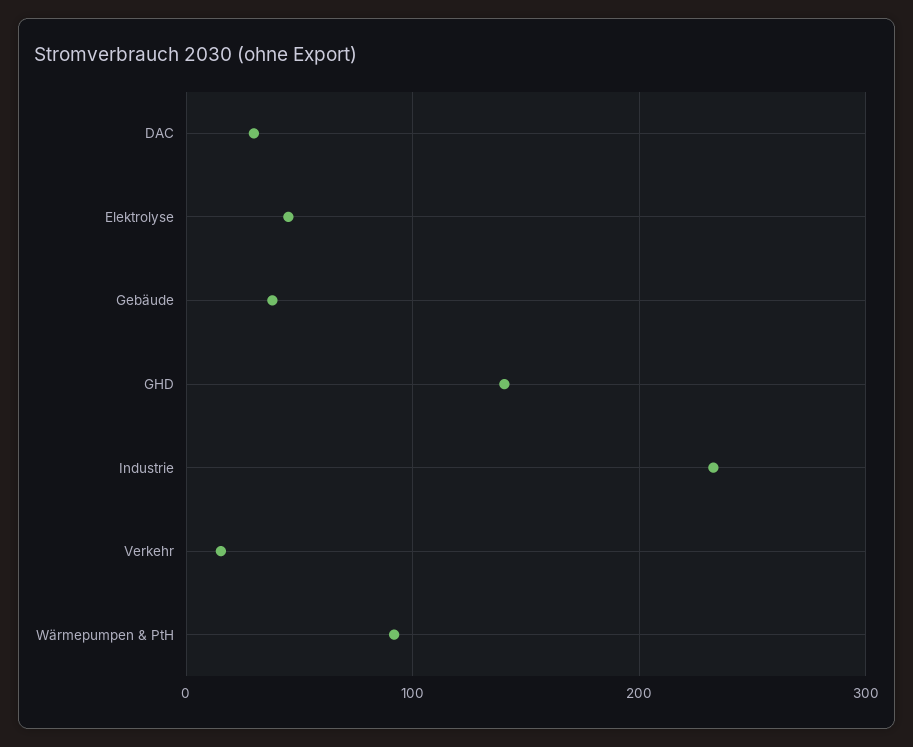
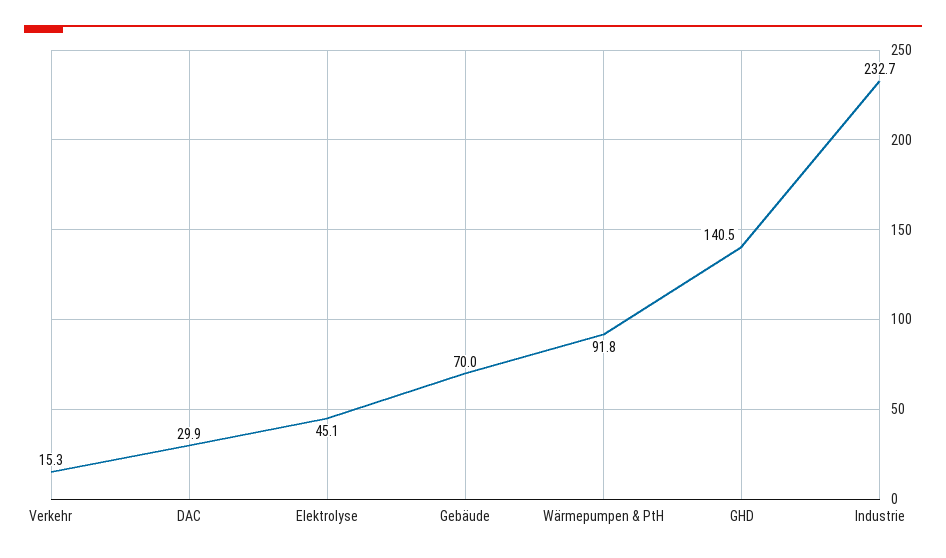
Gebäude: 40 -> 70

